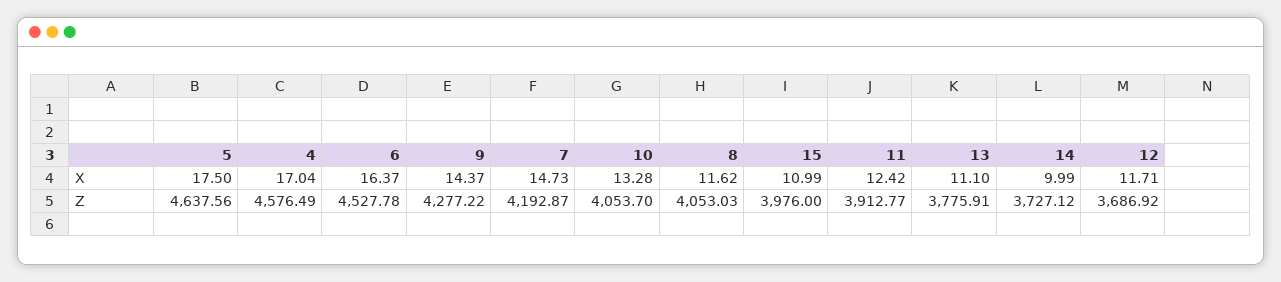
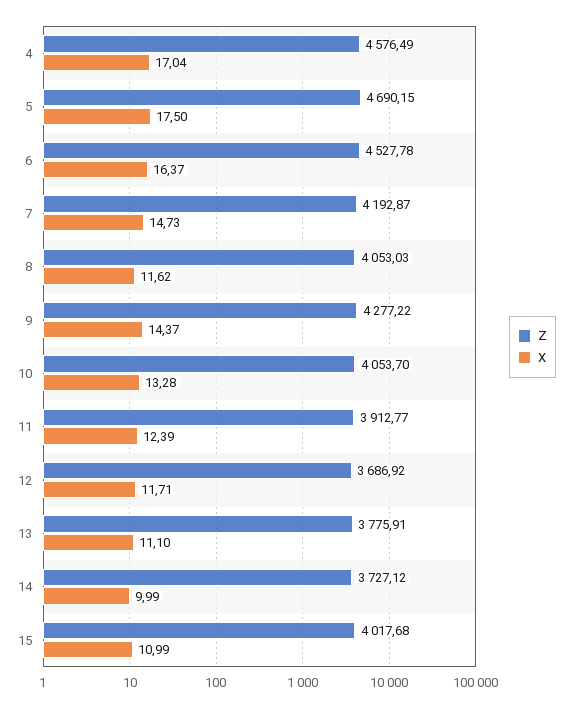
X, 11: 12.42 -> 12.39
Z, 5: 4637.56 -> 4690.15
Z, 15: 3976 -> 4017.68

